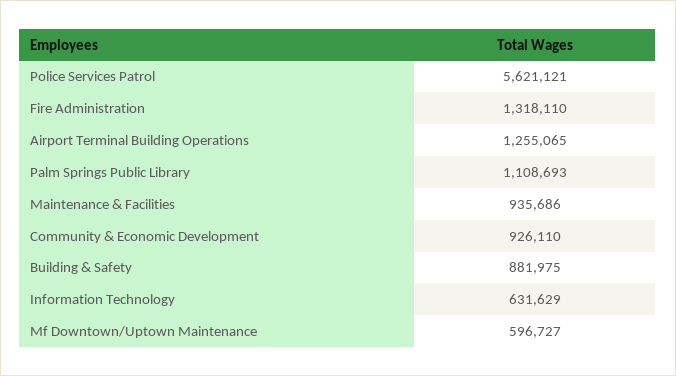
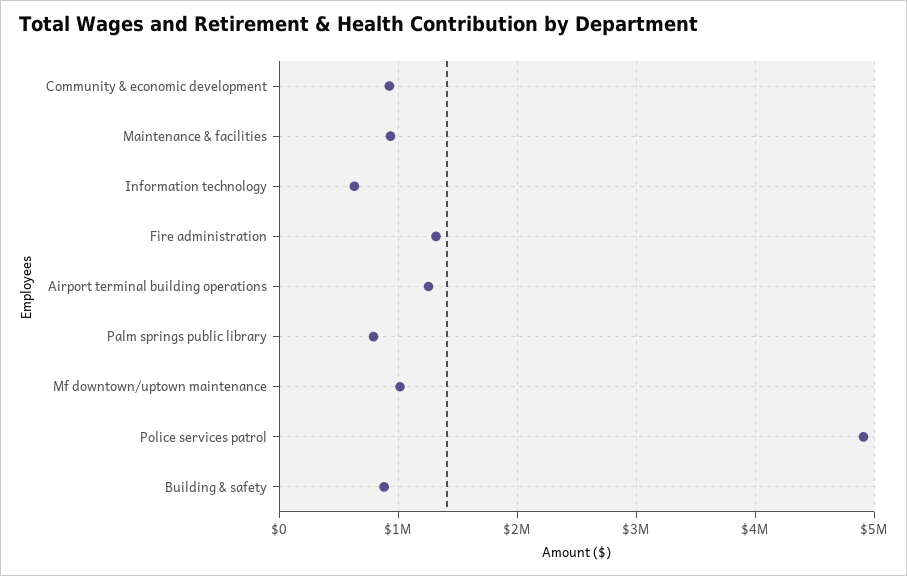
Police Services Patrol: 5621121 -> 4900000
Palm Springs Public Library: 1108693 -> 800000
Mf Downtown/Uptown Maintenance: 596727 -> 1000000

